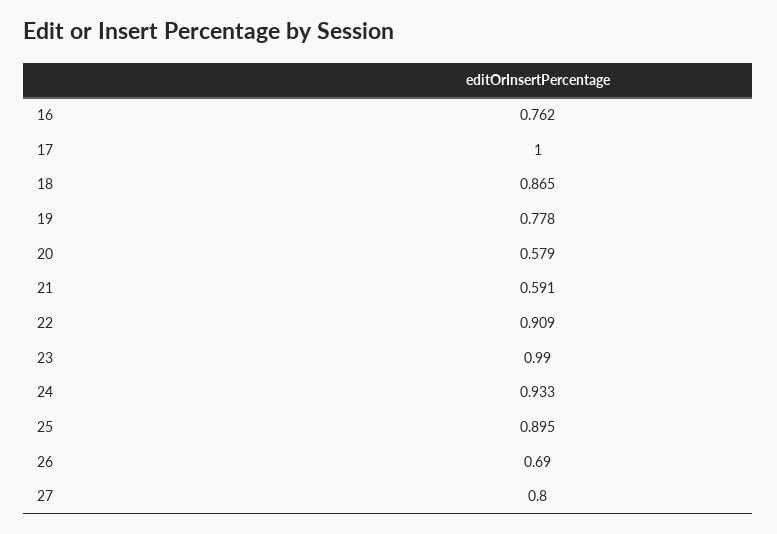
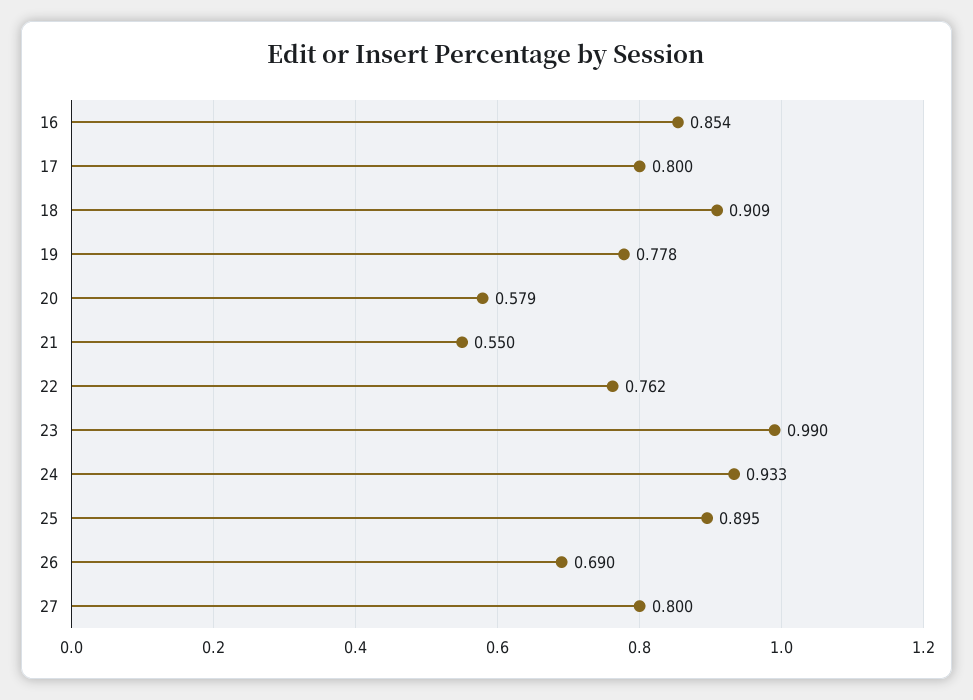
16: 0.762 -> 0.854
17: 1 -> 0.8
18: 0.865 -> 0.909
21: 0.591 -> 0.55
22: 0.909 -> 0.762

